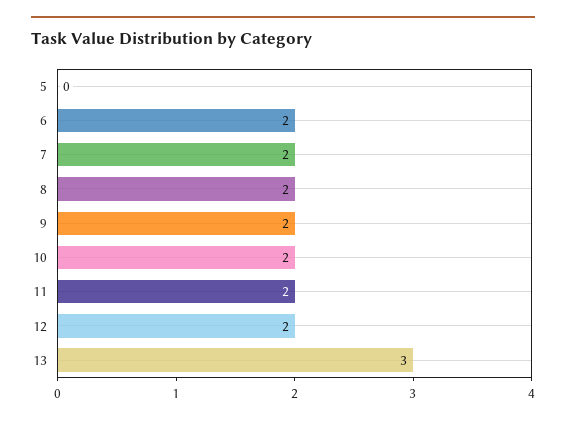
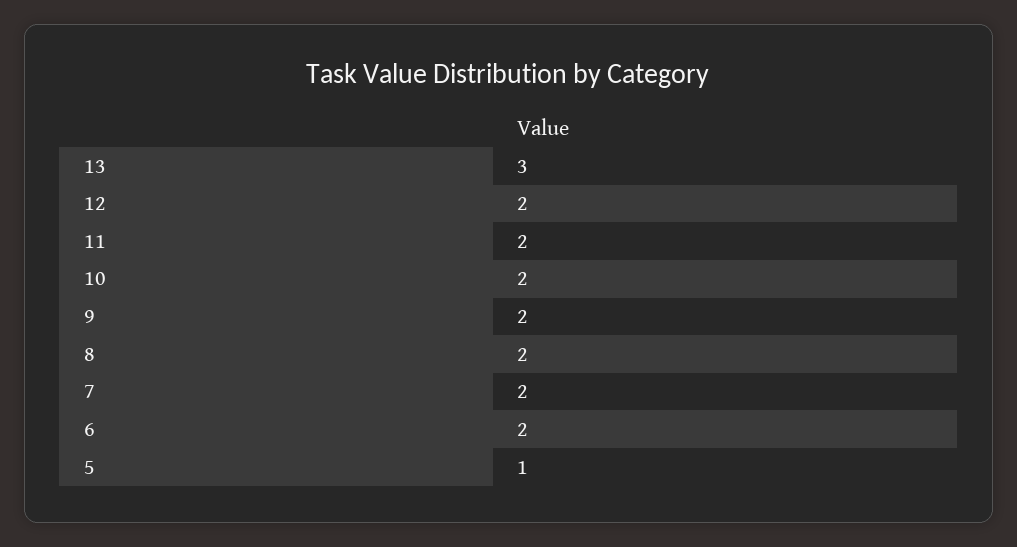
5: 0 -> 1

